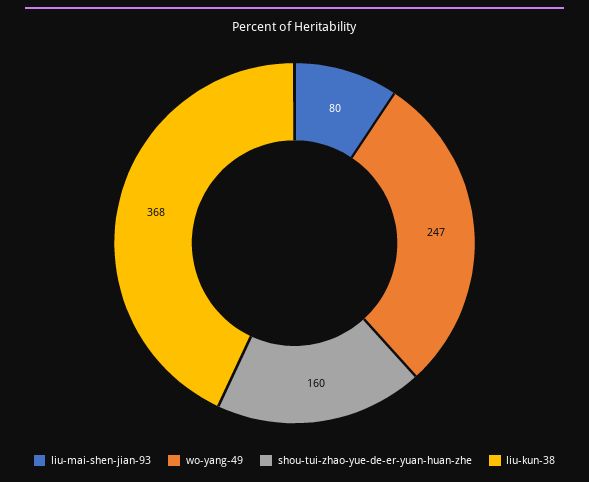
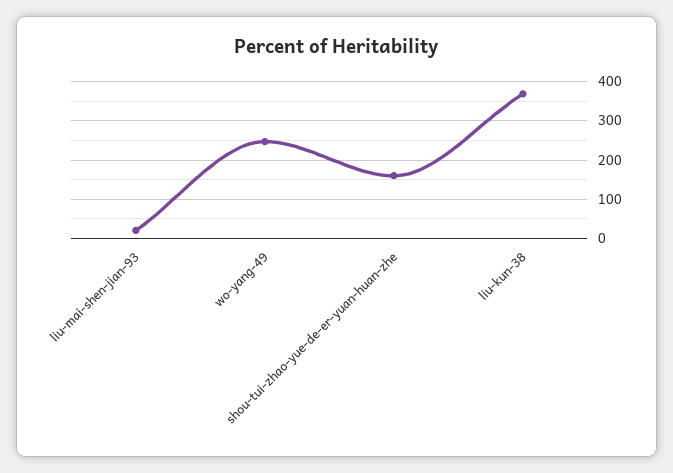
liu-mai-shen-jian-93: 80 -> 20

